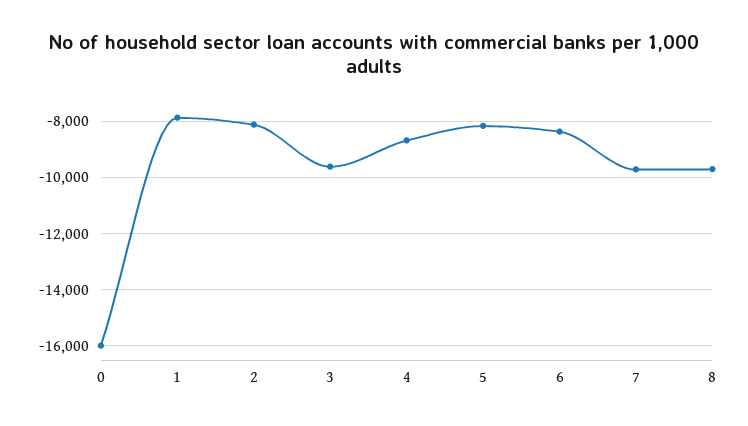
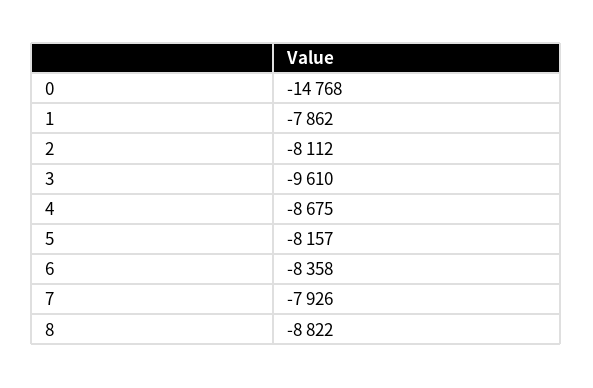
0: -16000 -> -14768
7: -9750 -> -7926
8: -9750 -> -8822

